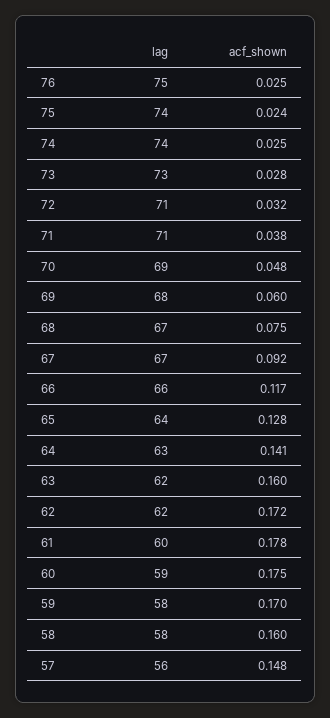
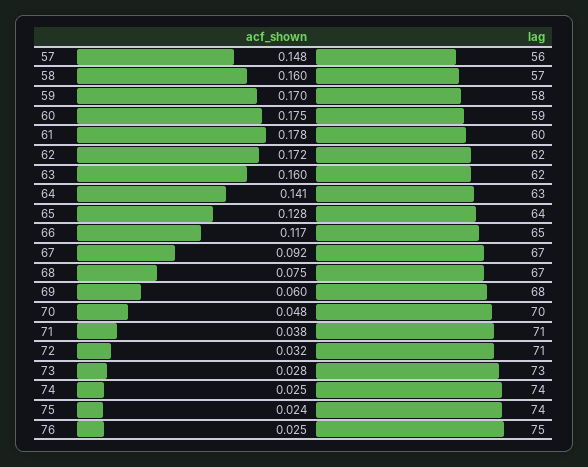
lag, 70: 69 -> 70
lag, 66: 66 -> 65
lag, 58: 58 -> 57

